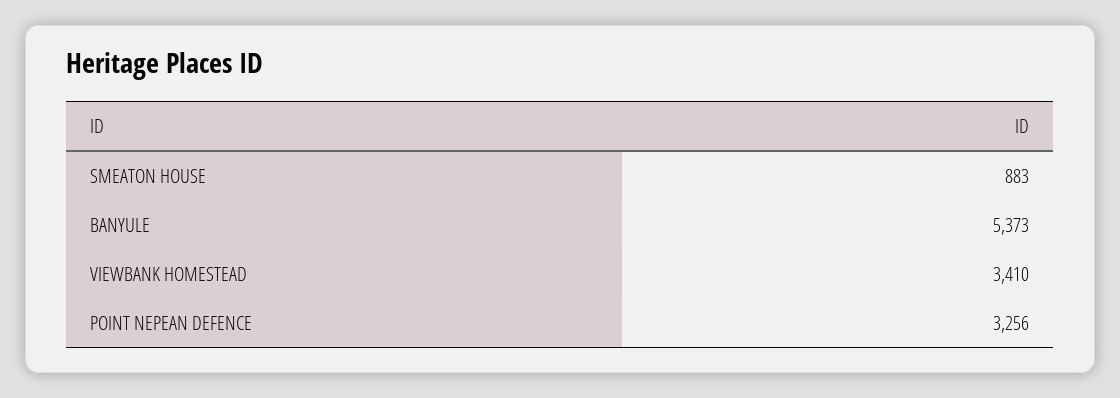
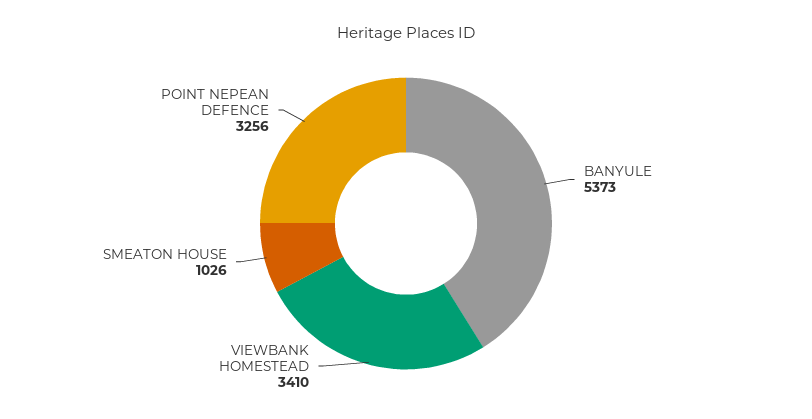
SMEATON HOUSE: 883 -> 1026

